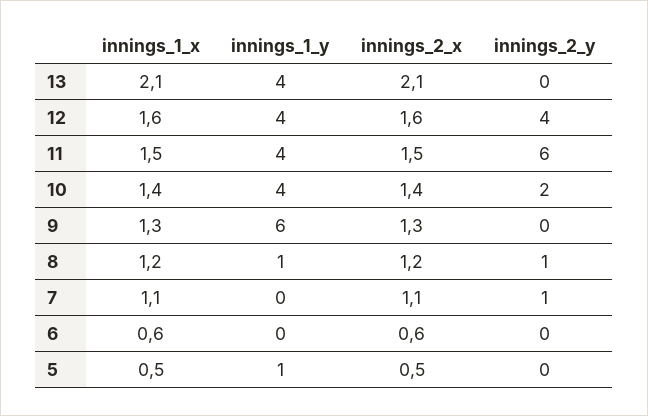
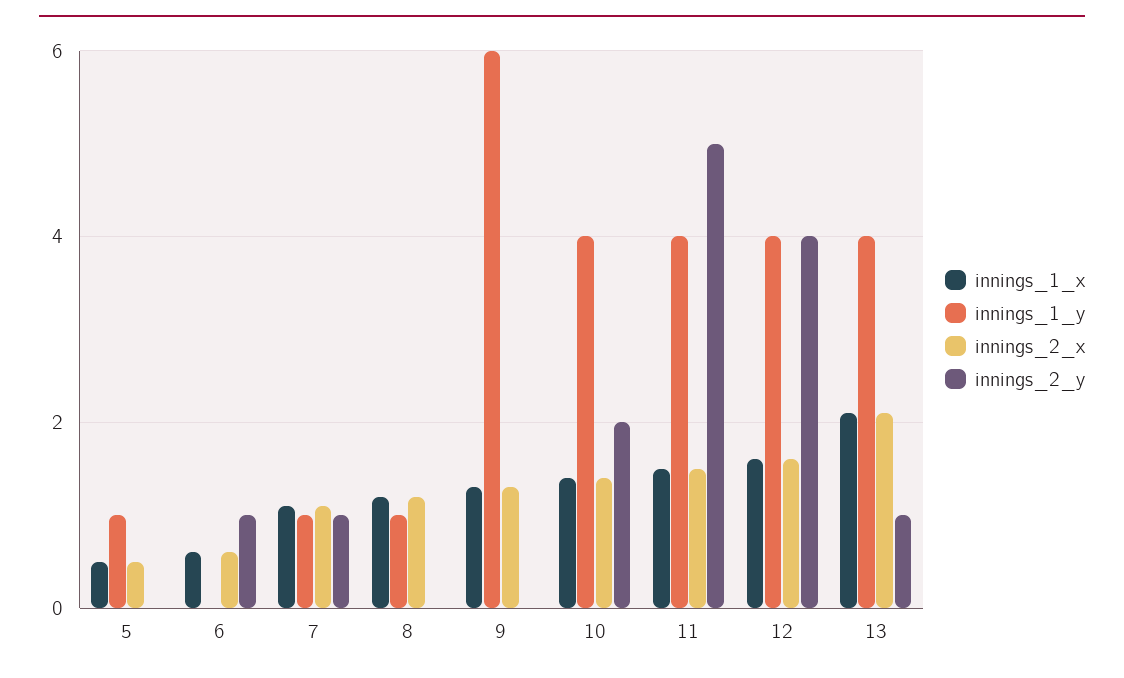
innings_2_y, 13: 0 -> 1
innings_2_y, 11: 6 -> 5
innings_2_y, 8: 1 -> 0
innings_1_y, 7: 0 -> 1
innings_2_y, 6: 0 -> 1

